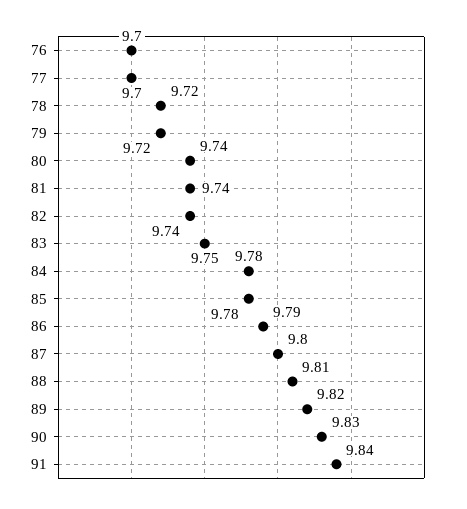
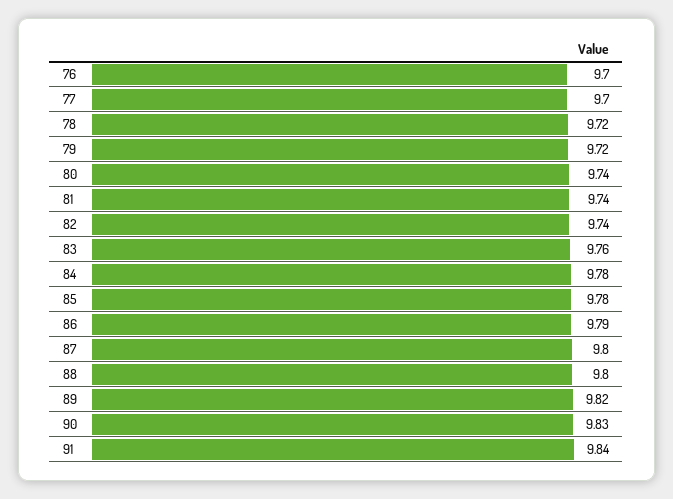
83: 9.75 -> 9.76
88: 9.81 -> 9.8

